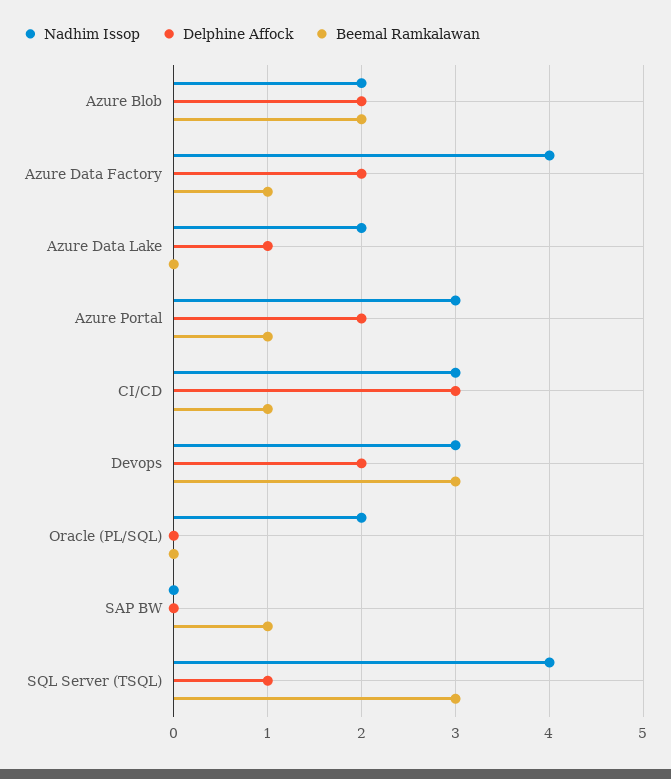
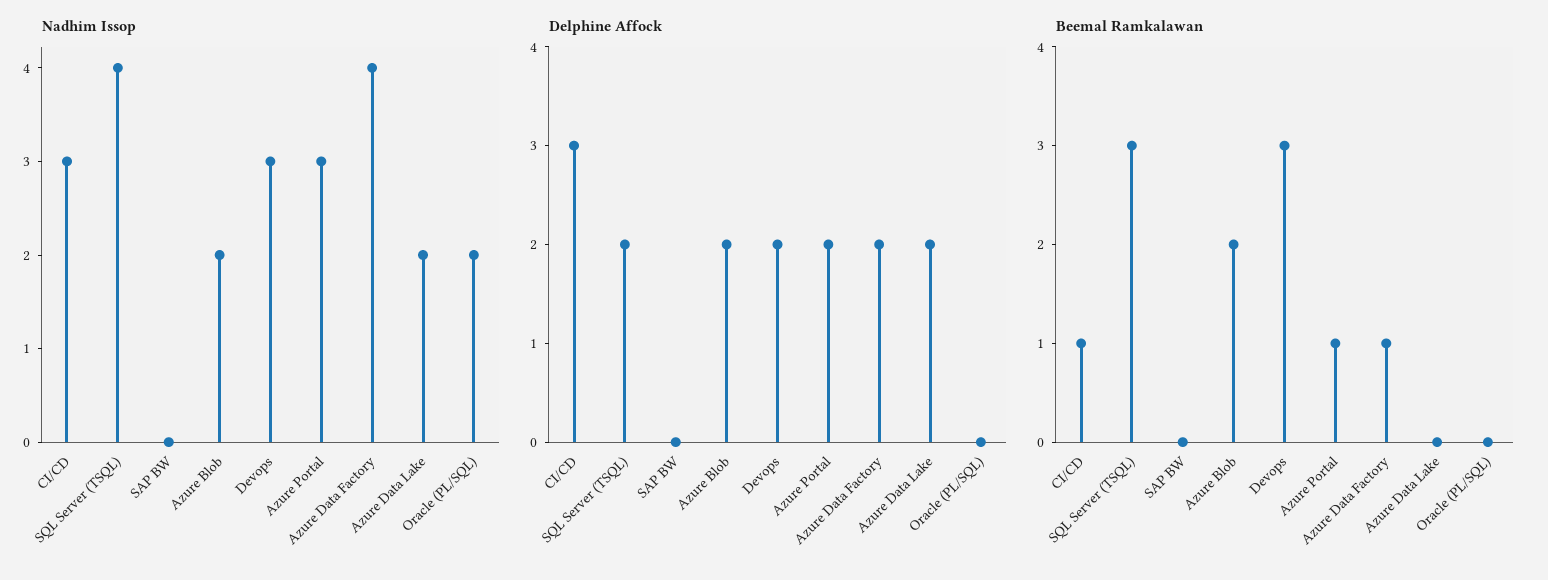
Delphine Affock, Azure Data Lake: 1 -> 2
Beemal Ramkalawan, SAP BW: 1 -> 0
Delphine Affock, SQL Server (TSQL): 1 -> 2

